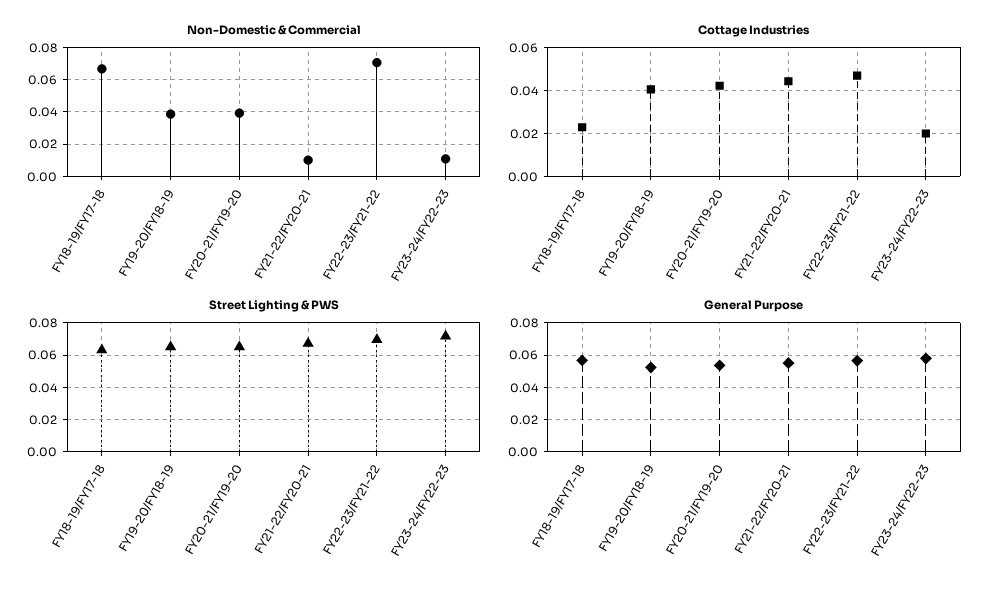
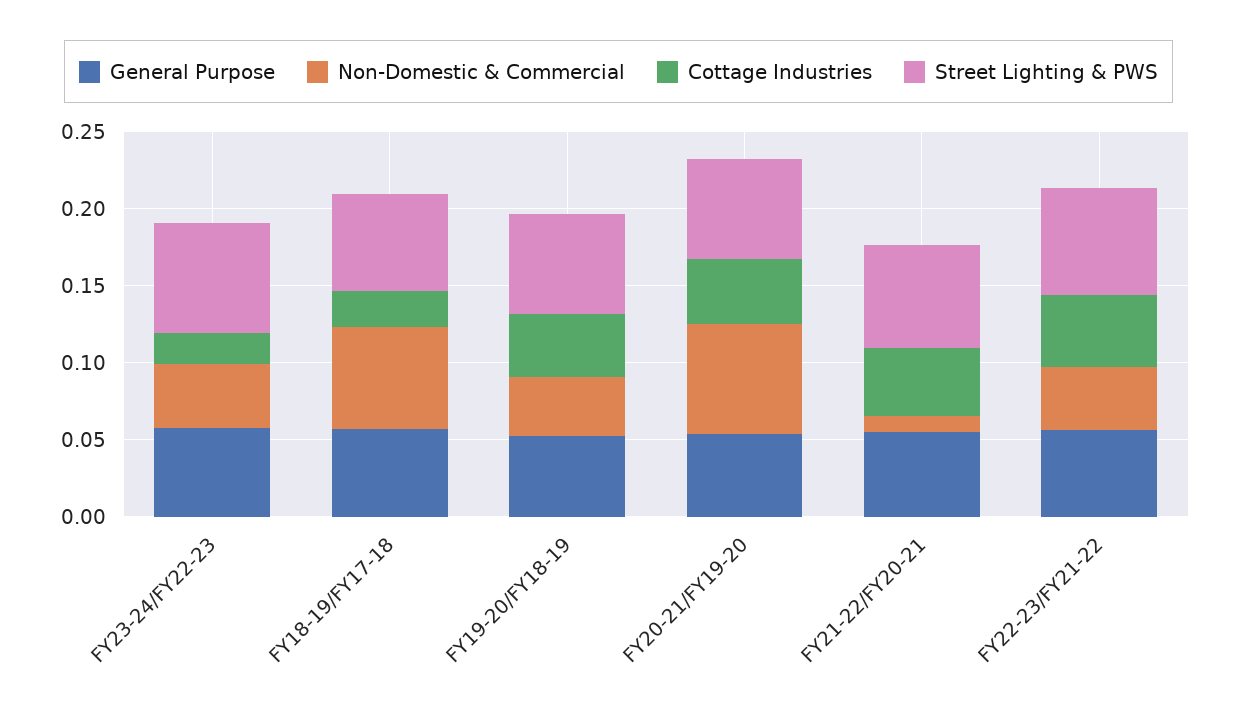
Non-Domestic & Commercial, FY20-21/FY19-20: 0.04 -> 0.07
Non-Domestic & Commercial, FY22-23/FY21-22: 0.07 -> 0.04
Non-Domestic & Commercial, FY23-24/FY22-23: 0.01 -> 0.04

